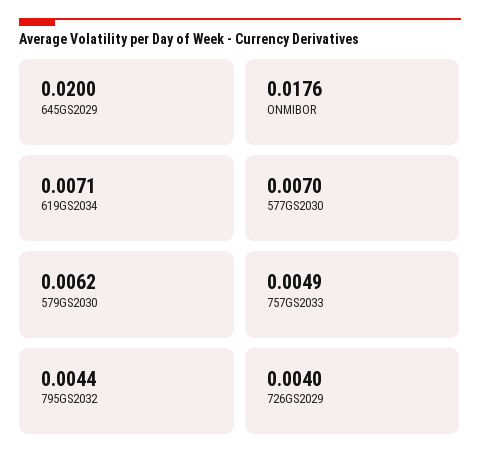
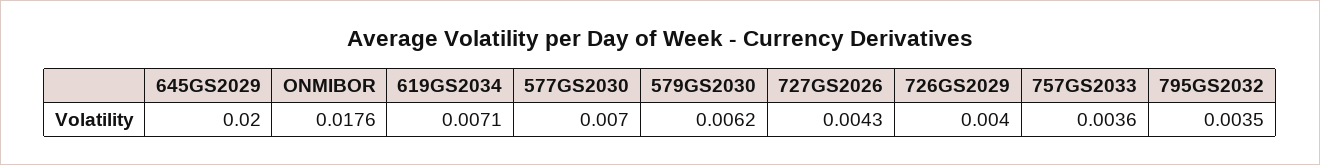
757GS2033: 0.0049 -> 0.0036
795GS2032: 0.0044 -> 0.0035
727GS2026: none -> 0.0043

